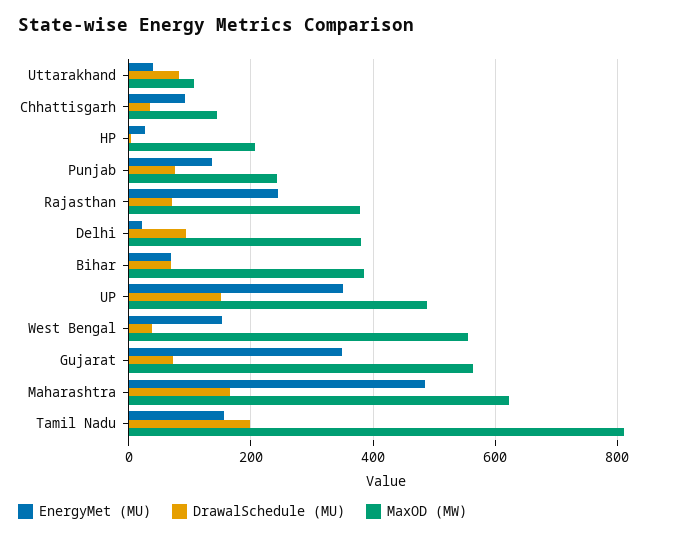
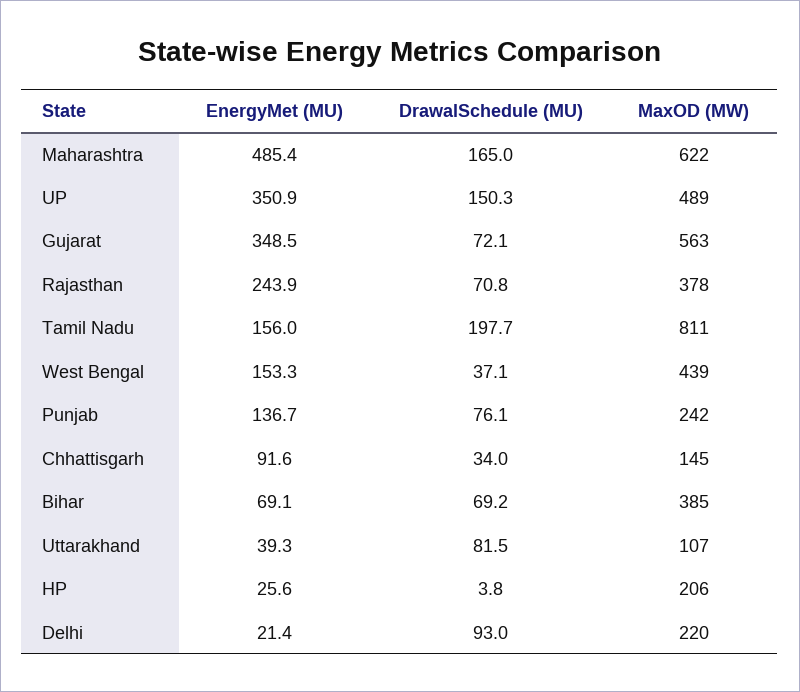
MaxOD (MW), Delhi: 380 -> 220
MaxOD (MW), West Bengal: 560 -> 439

